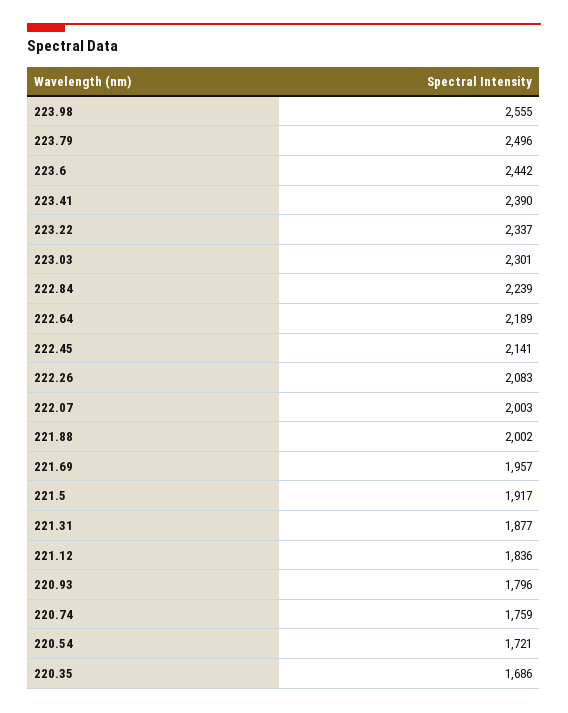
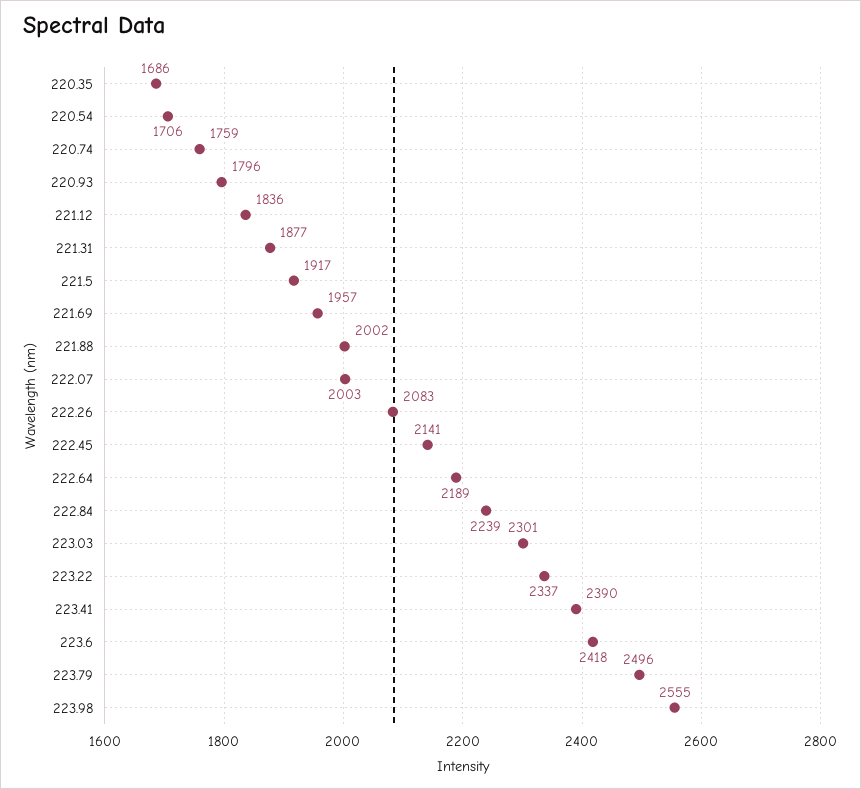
223.6: 2442 -> 2418
220.54: 1721 -> 1706

